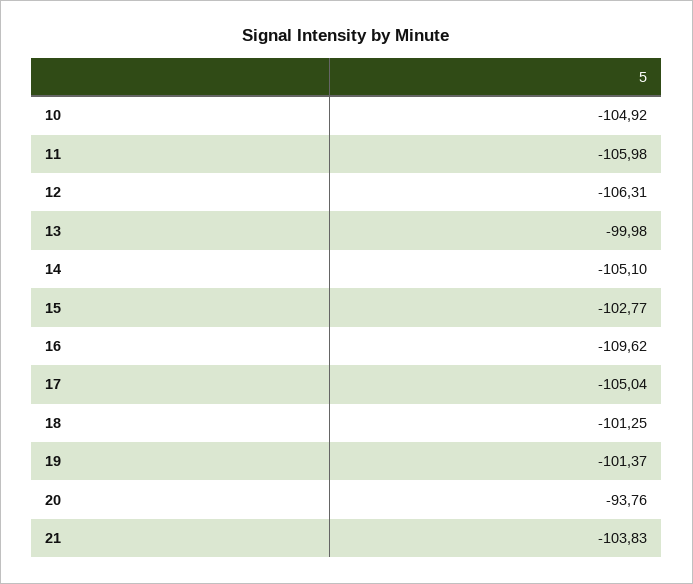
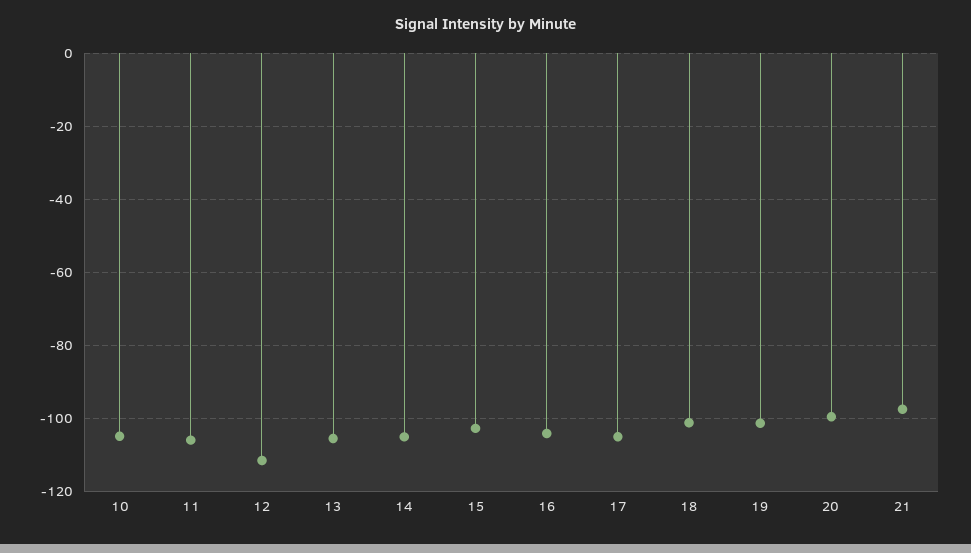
12: -106.31 -> -112
13: -99.98 -> -106
16: -109.62 -> -104
20: -93.76 -> -100
21: -103.83 -> -98

